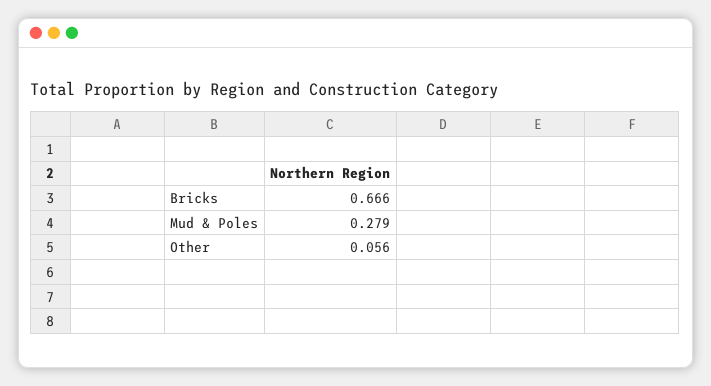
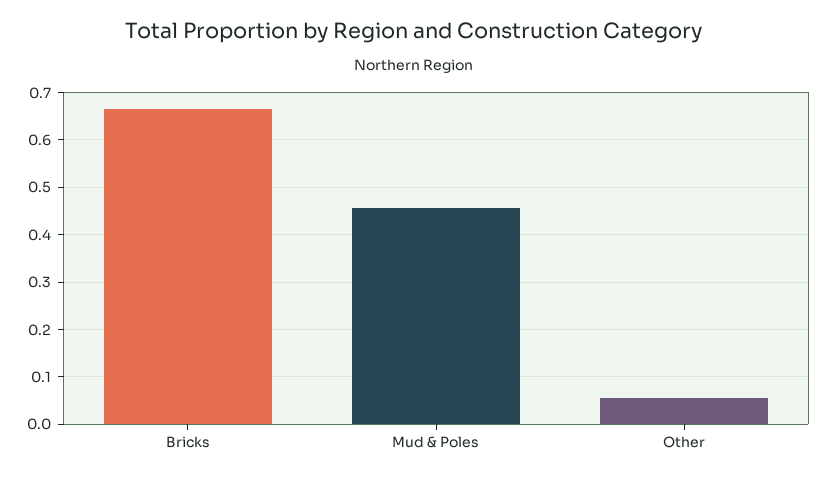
Mud & Poles: 0.279 -> 0.46

